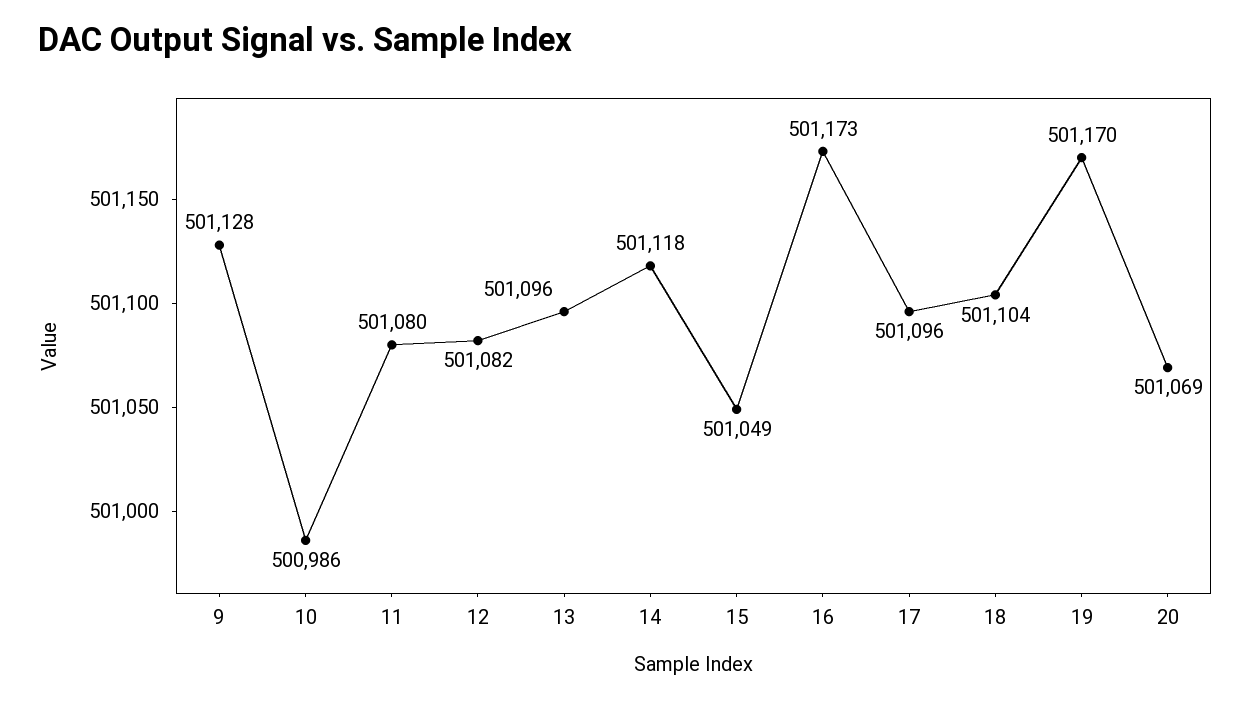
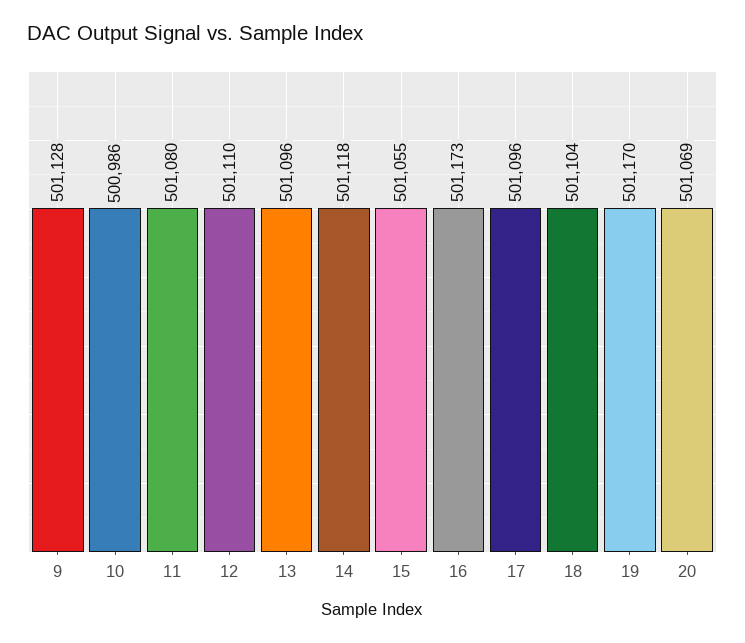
12: 501082 -> 501110
15: 501049 -> 501055

